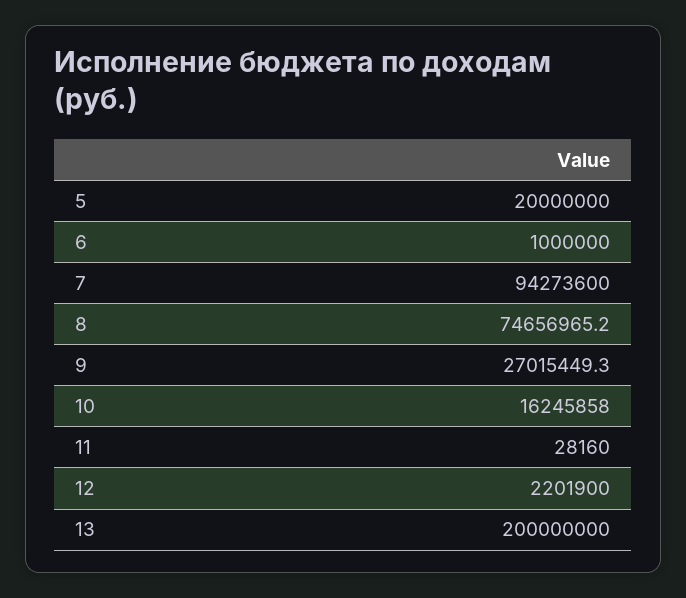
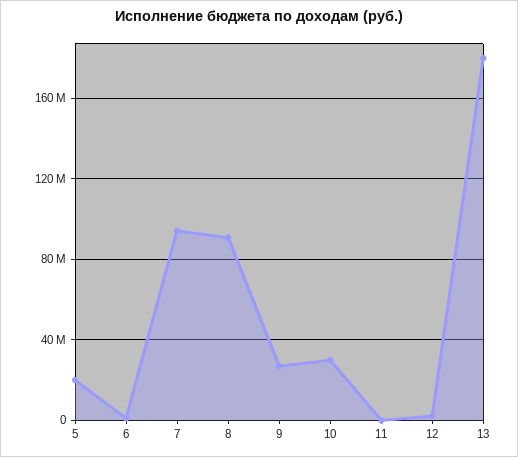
8: 74656965.2 -> 90000000
10: 16245858 -> 30000000
13: 200000000 -> 180000000

